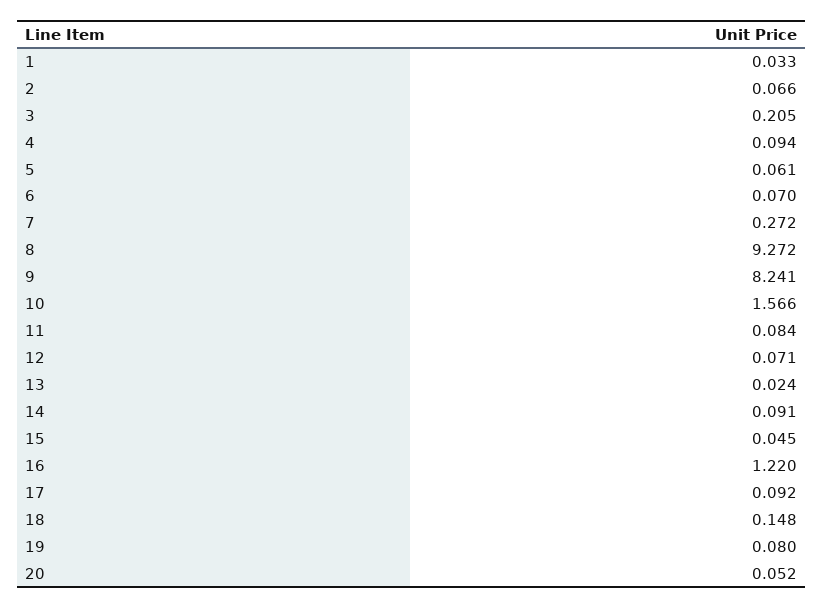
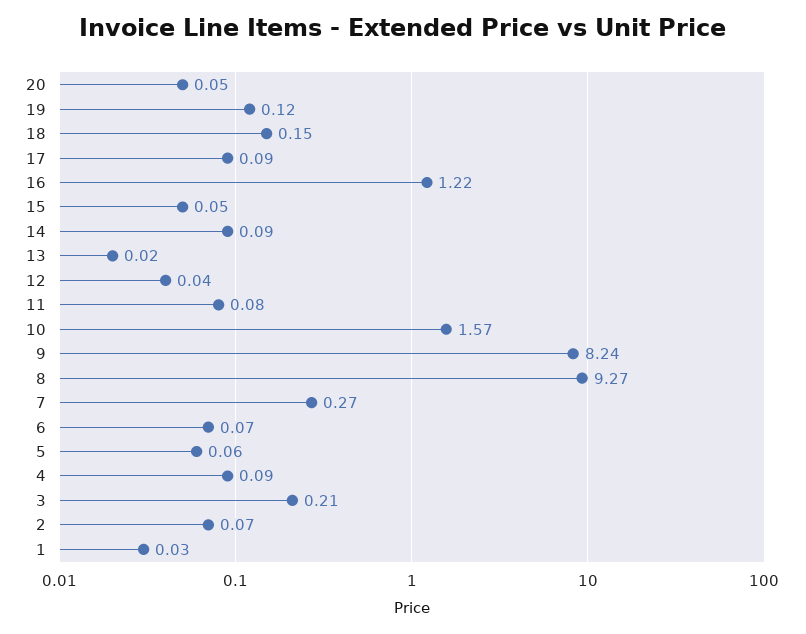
12: 0.071 -> 0.04
19: 0.08 -> 0.12

